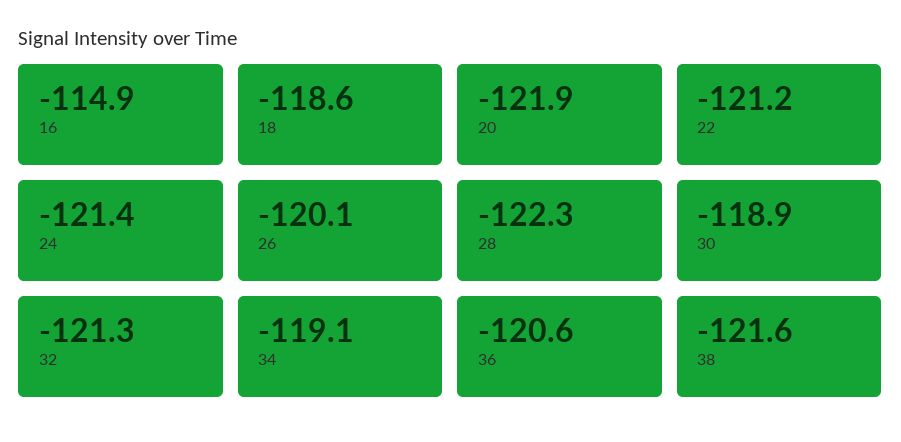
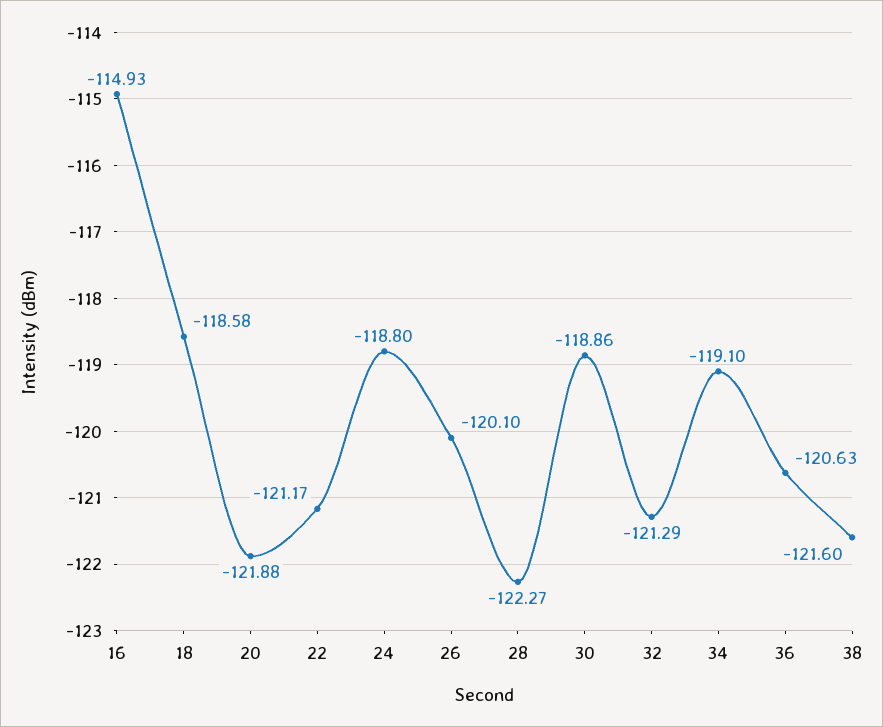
24: -121.4 -> -118.8

